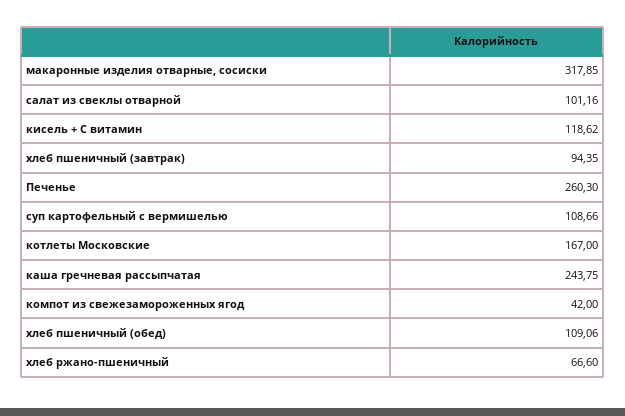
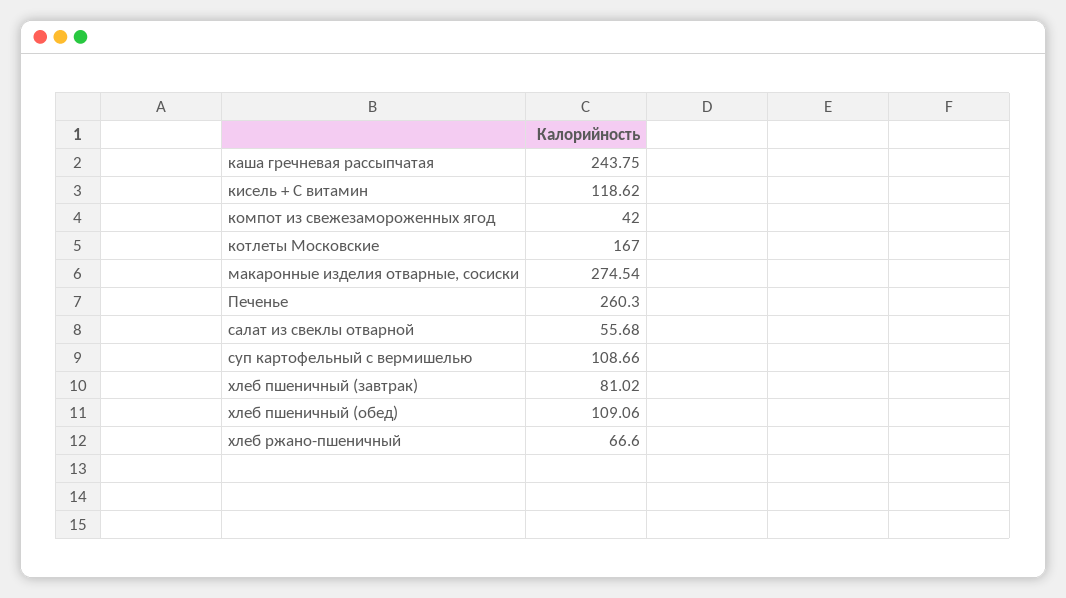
макаронные изделия отварные, сосиски: 317.85 -> 274.54
салат из свеклы отварной: 101.16 -> 55.68
хлеб пшеничный (завтрак): 94.35 -> 81.02

